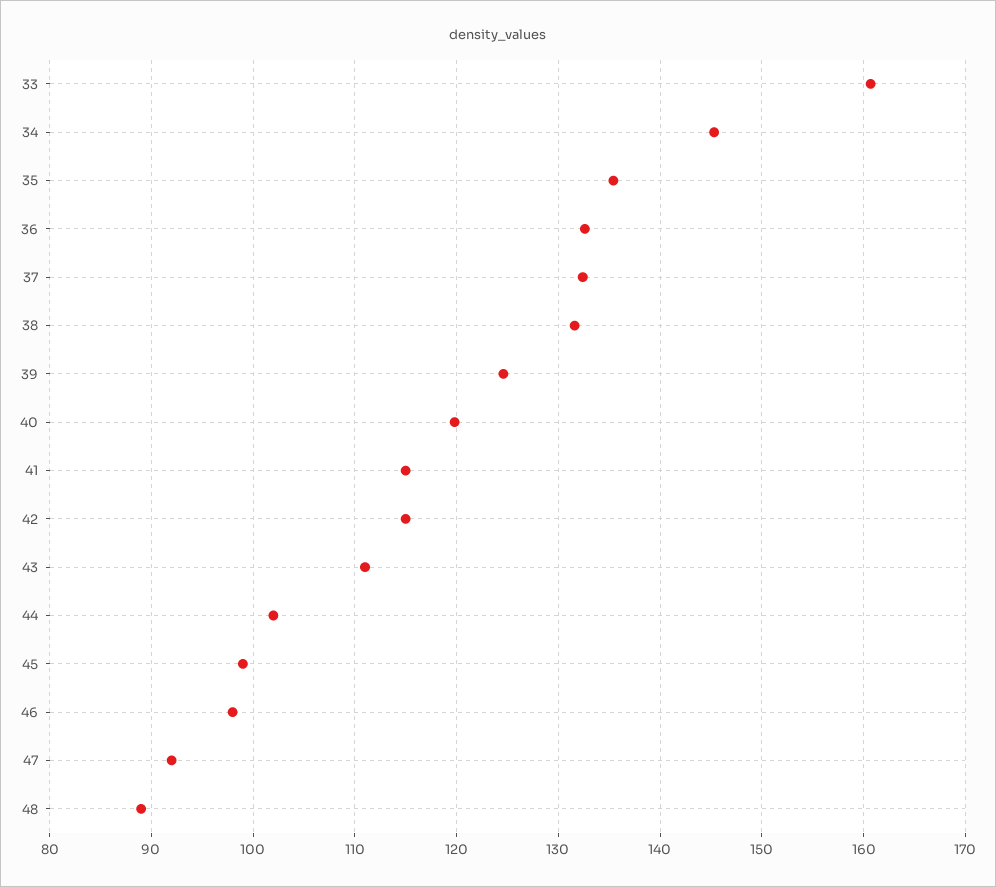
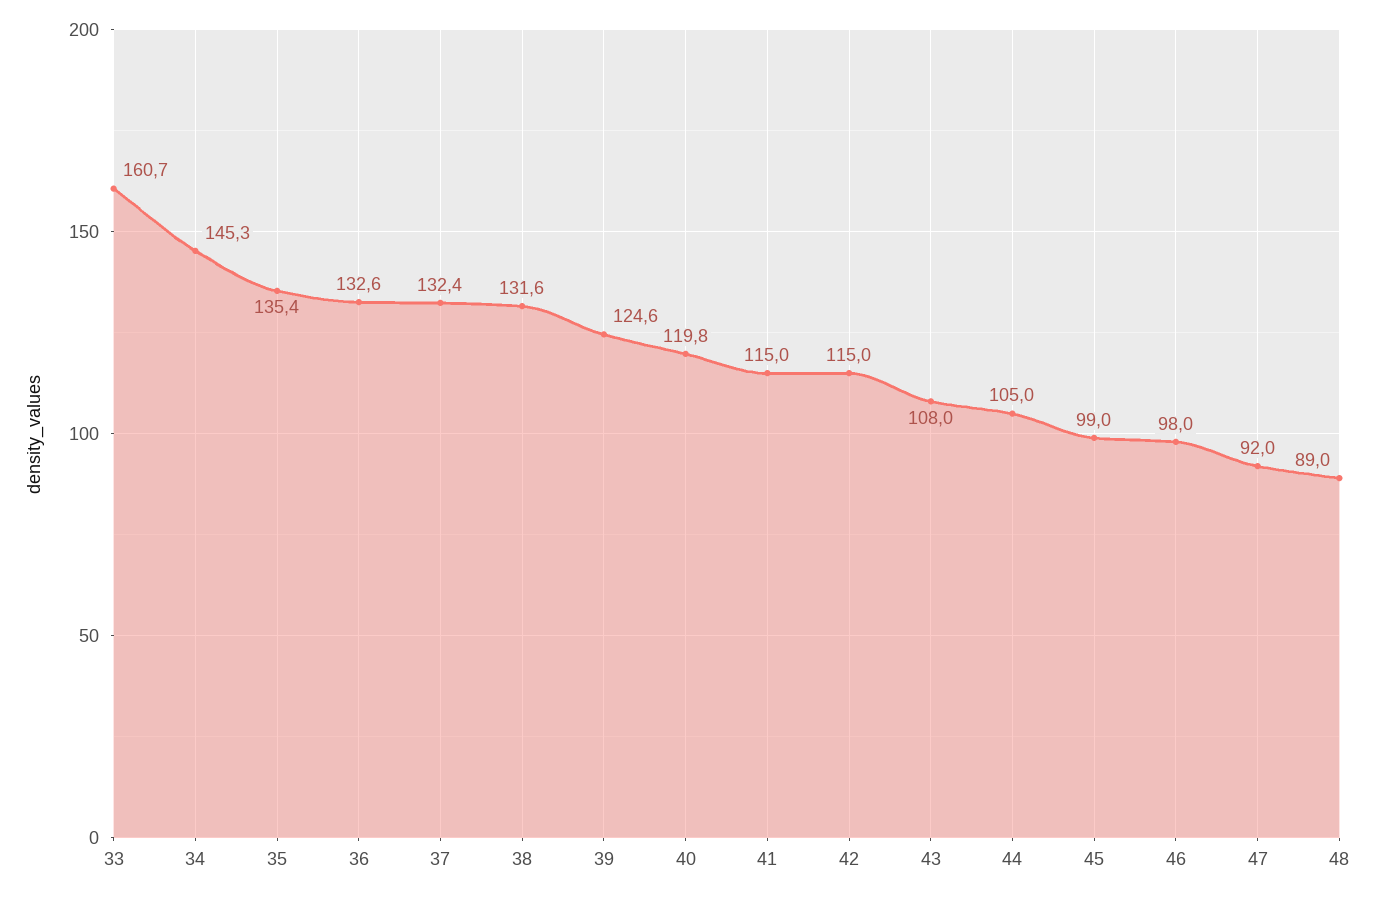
43: 111 -> 108
44: 102 -> 105

